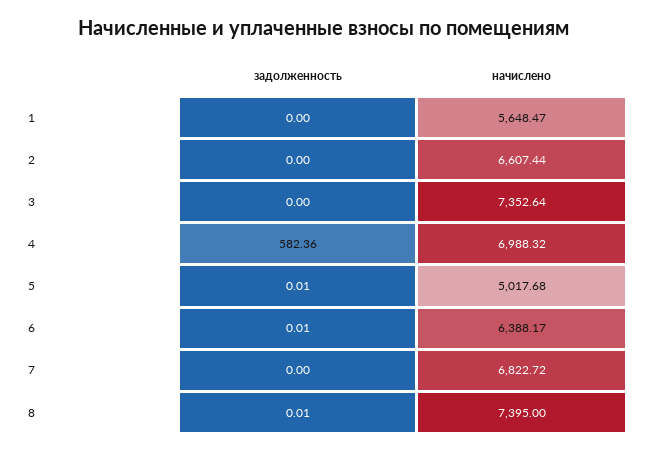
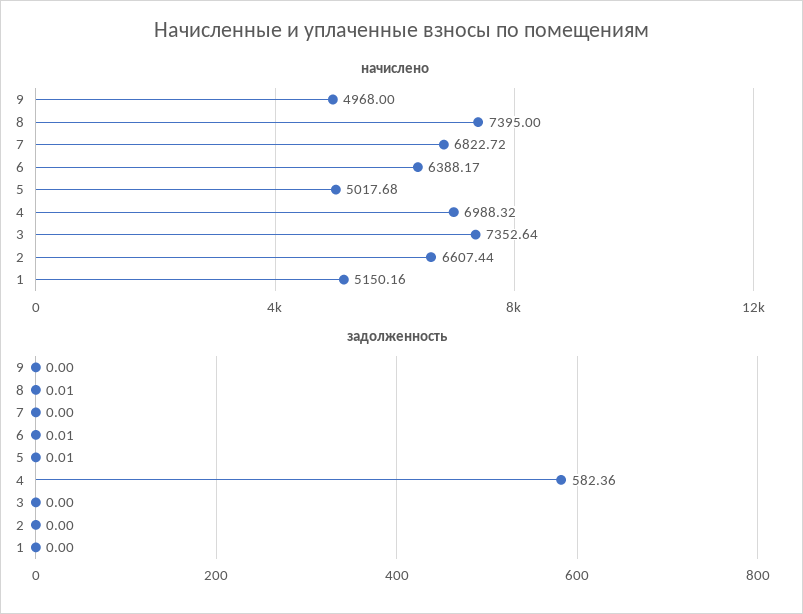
начислено, 1: 5648.47 -> 5150.16
начислено, 9: none -> 4968
задолженность, 9: none -> 0

